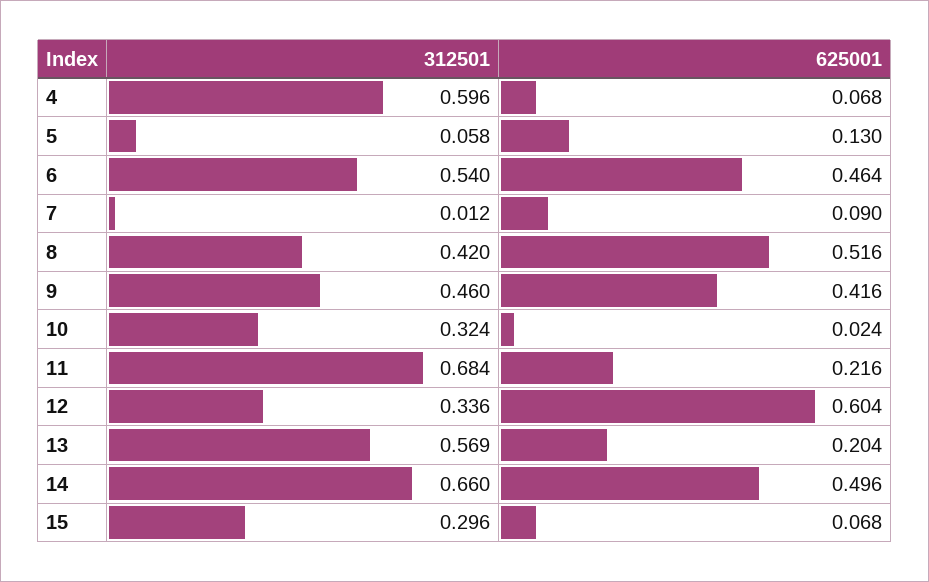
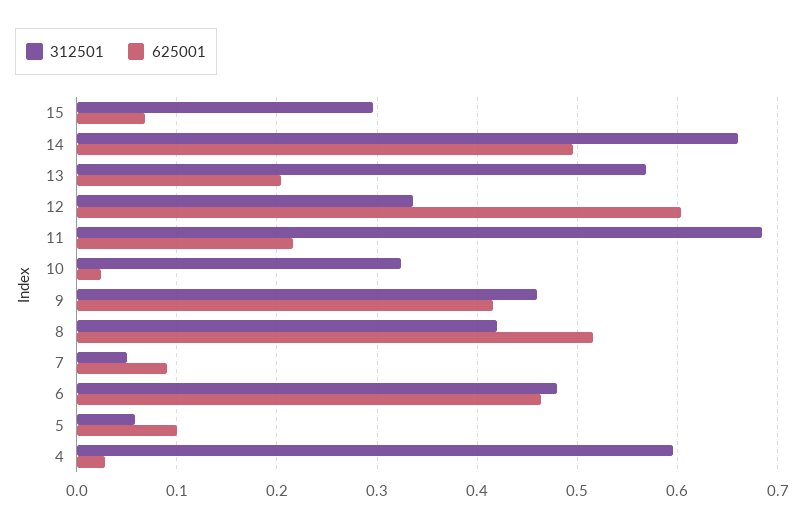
625001, 4: 0.068 -> 0.03
625001, 5: 0.13 -> 0.1
312501, 6: 0.54 -> 0.48
312501, 7: 0.012 -> 0.05

